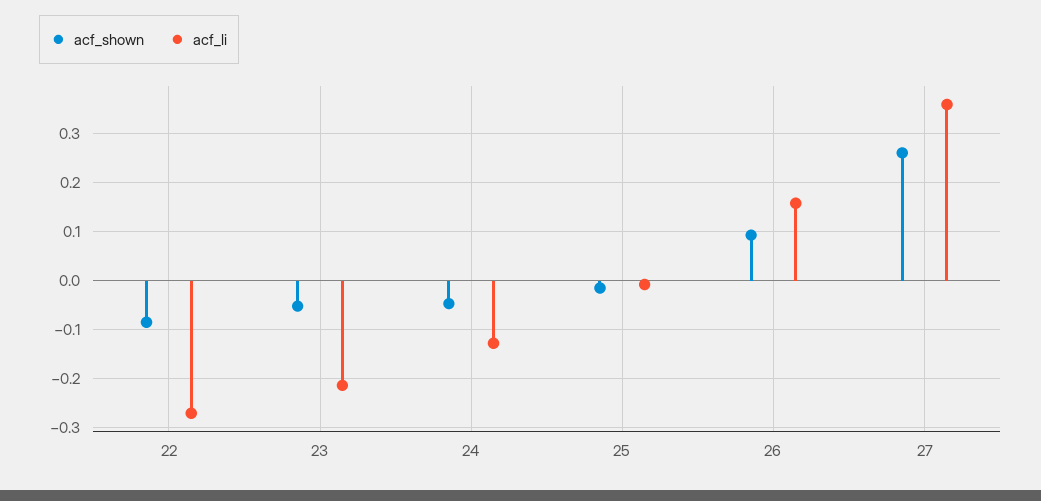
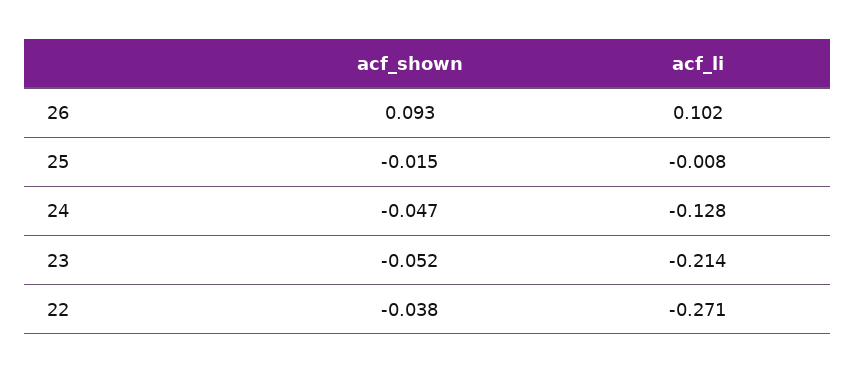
acf_shown, 22: -0.08 -> -0.038
acf_li, 26: 0.16 -> 0.102
acf_shown, 27: 0.26 -> none
acf_li, 27: 0.36 -> none

